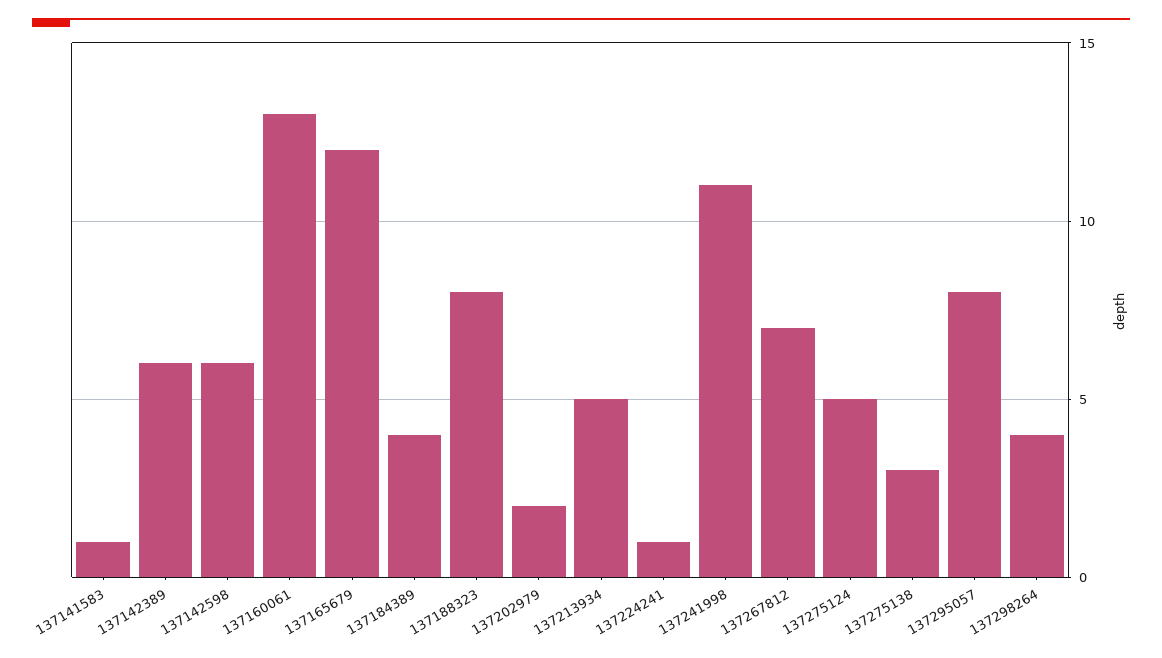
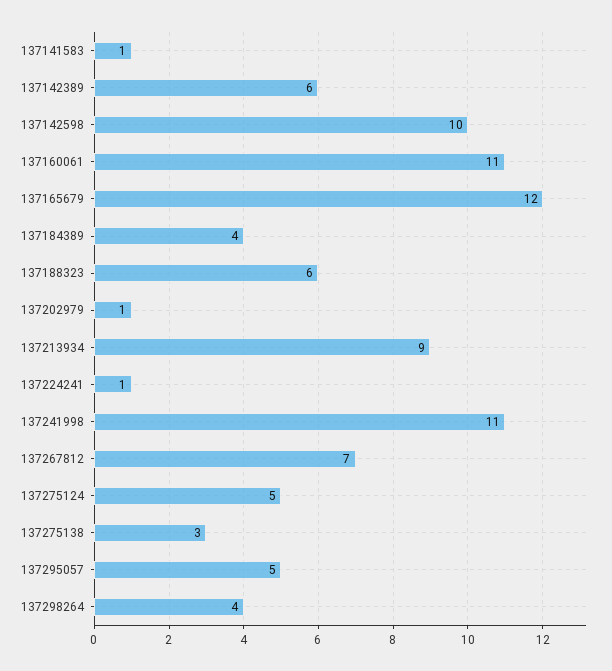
137142598: 6 -> 10
137160061: 13 -> 11
137188323: 8 -> 6
137202979: 2 -> 1
137213934: 5 -> 9
137295057: 8 -> 5

